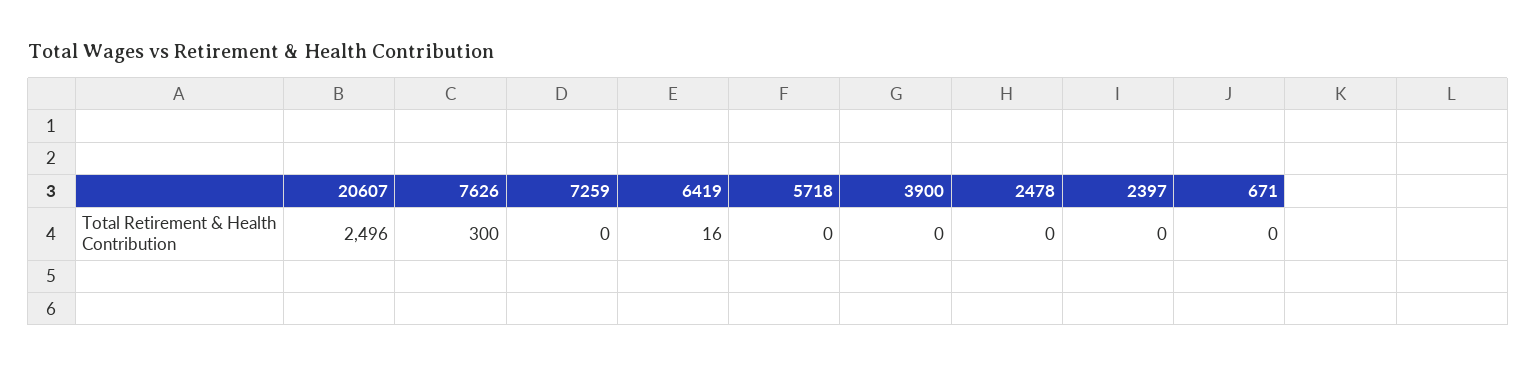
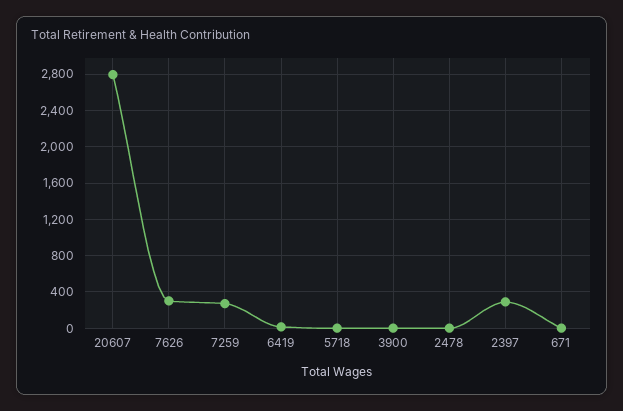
20607: 2496 -> 2800
7259: 0 -> 300
2397: 0 -> 300

